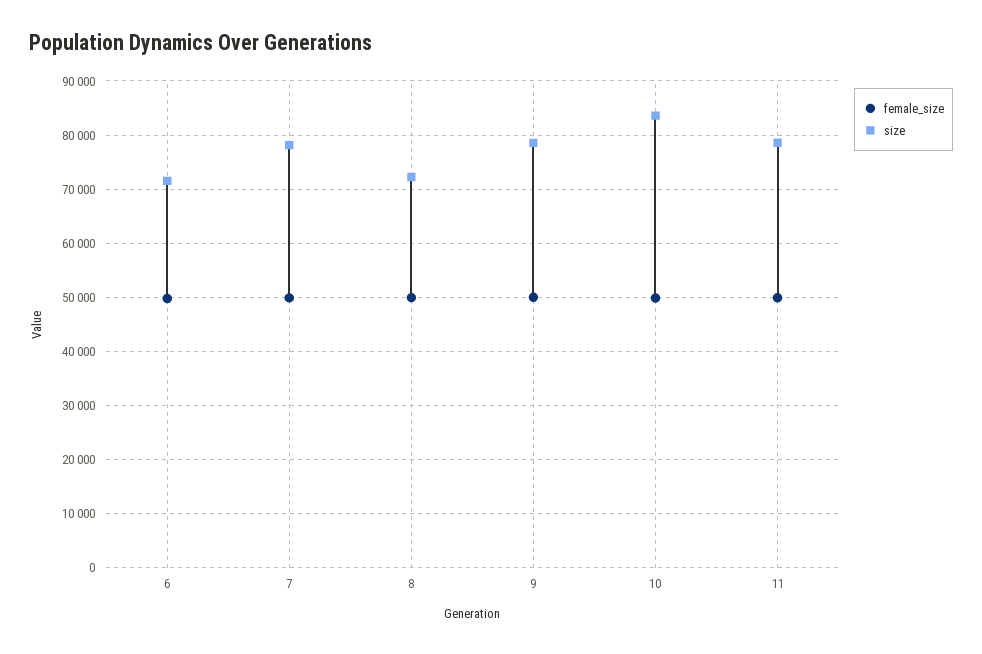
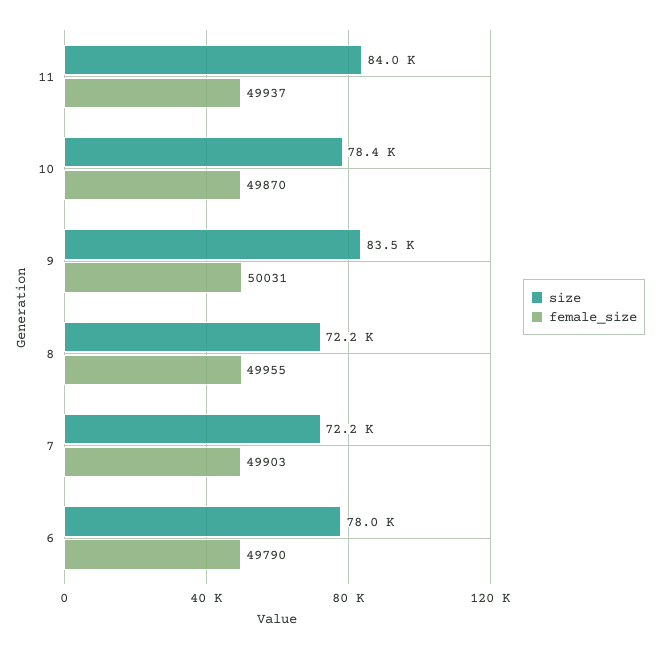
size, 6: 72000 -> 78000
size, 7: 78000 -> 72200
size, 9: 78000 -> 83500
size, 10: 84000 -> 78400
size, 11: 78000 -> 84000

